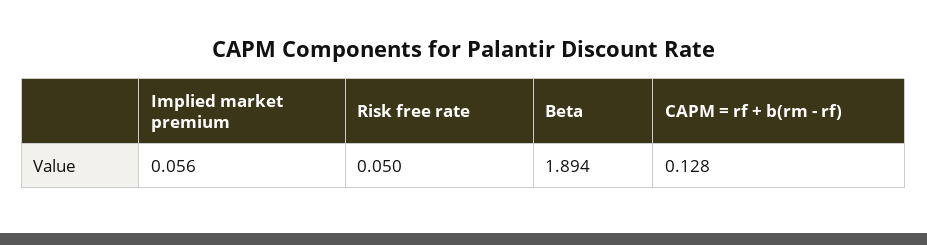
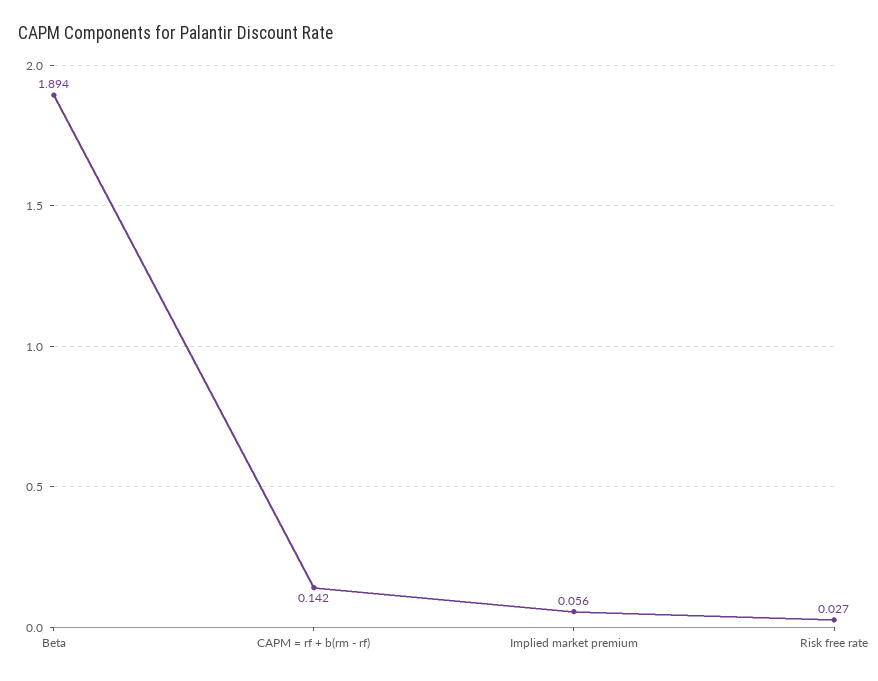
Risk free rate: 0.05 -> 0.027
CAPM = rf + b(rm - rf): 0.128 -> 0.142

